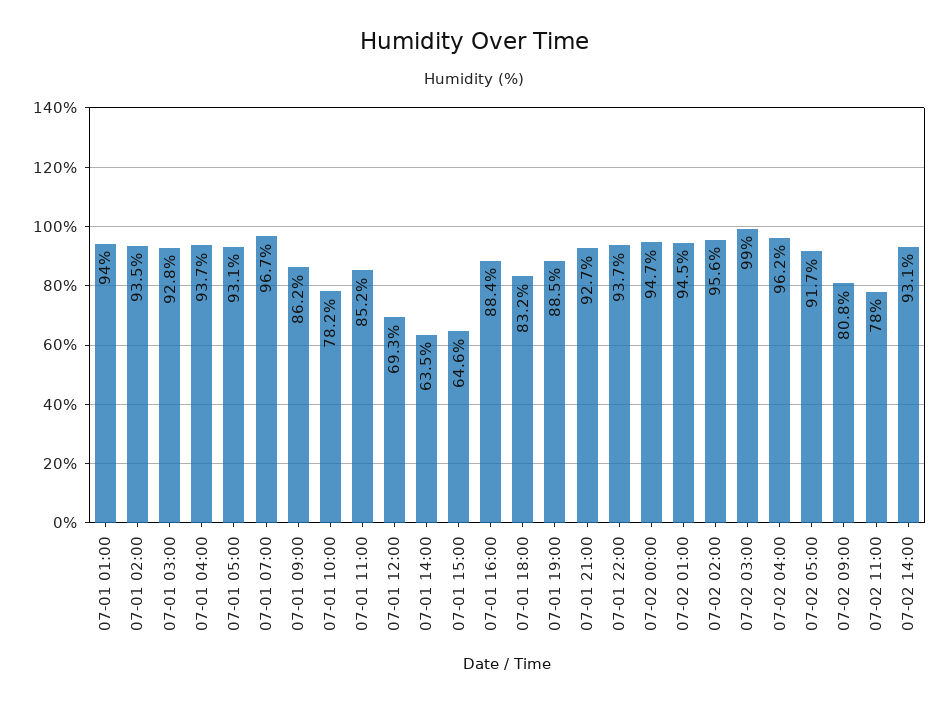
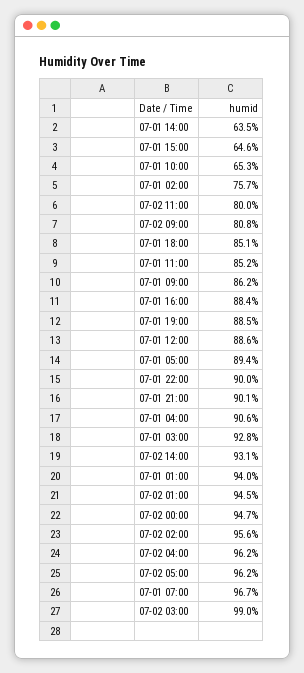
07-01 02:00: 93.5 -> 75.7
07-01 04:00: 93.7 -> 90.6
07-01 05:00: 93.1 -> 89.4
07-01 10:00: 78.2 -> 65.3
07-01 12:00: 69.3 -> 88.6
07-01 18:00: 83.2 -> 85.1
07-01 21:00: 92.7 -> 90.1
07-01 22:00: 93.7 -> 90
07-02 05:00: 91.7 -> 96.2
07-02 11:00: 78 -> 80

